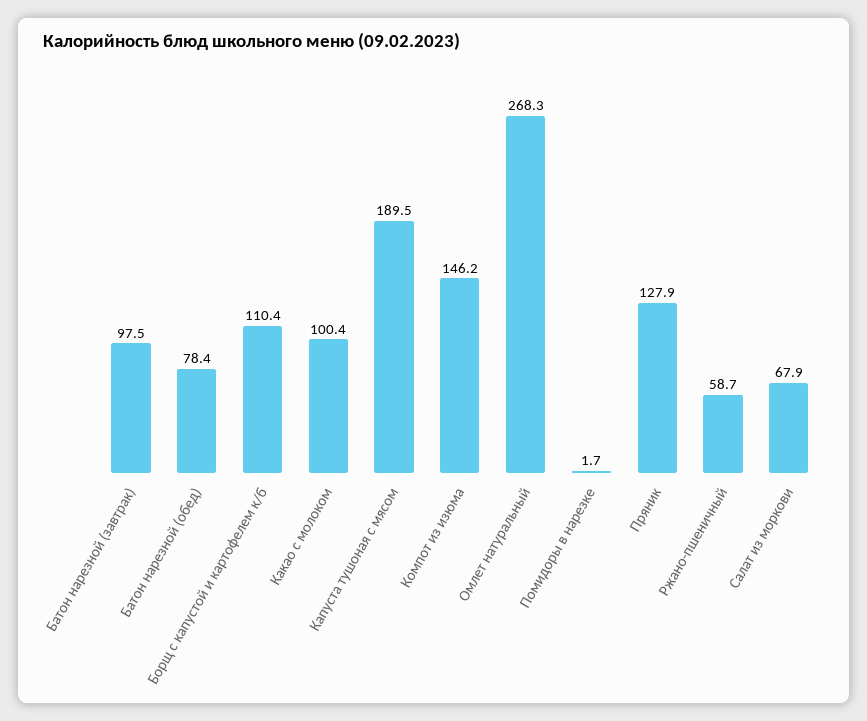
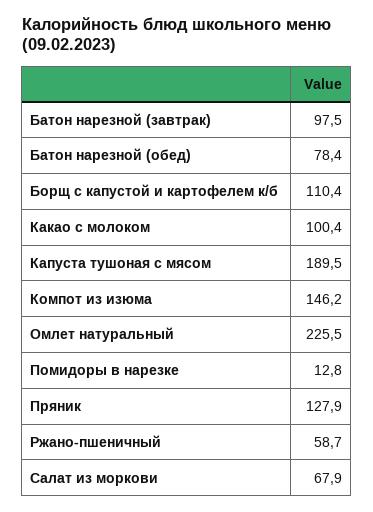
Омлет натуральный: 268.3 -> 225.5
Помидоры в нарезке: 1.7 -> 12.8

